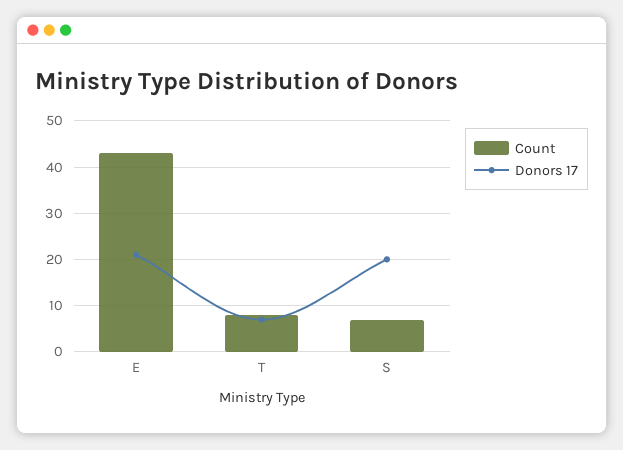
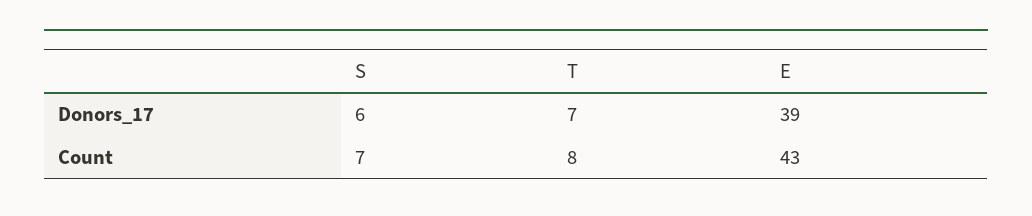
Donors 17, E: 20 -> 39
Donors 17, S: 20 -> 6

